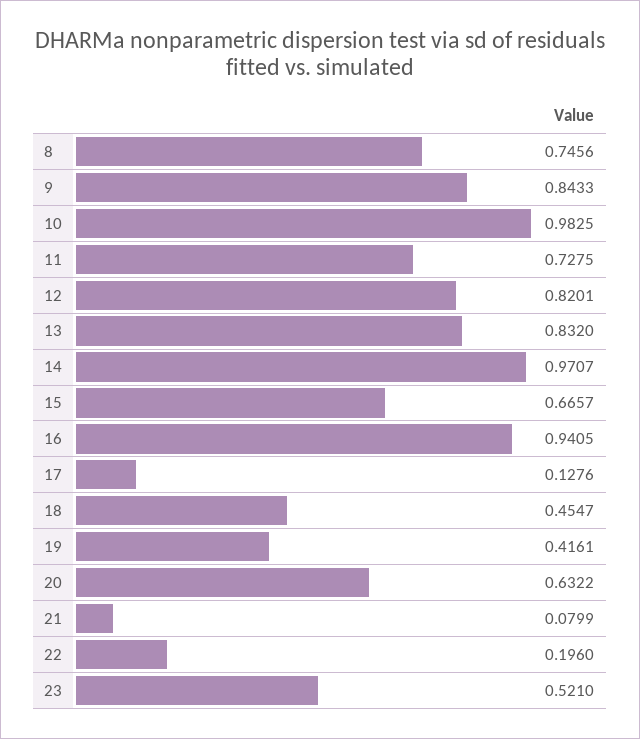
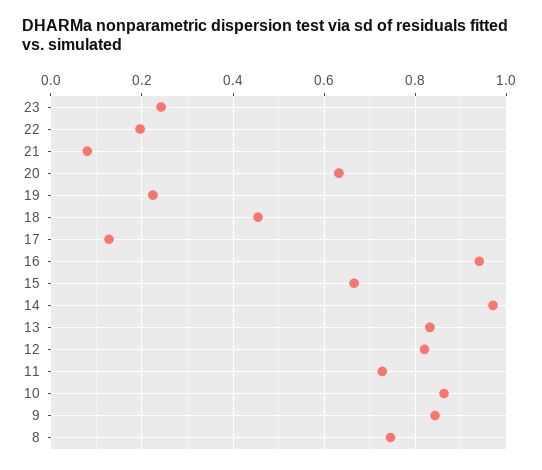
10: 0.9825 -> 0.86
19: 0.4161 -> 0.22
23: 0.521 -> 0.24

